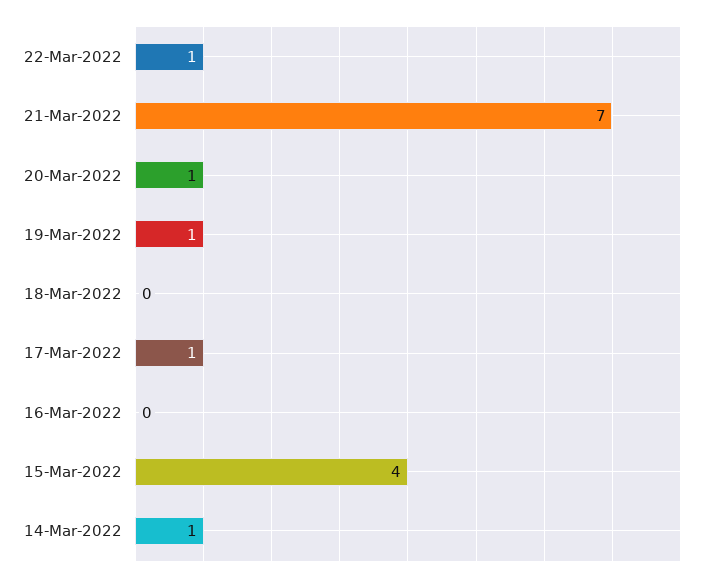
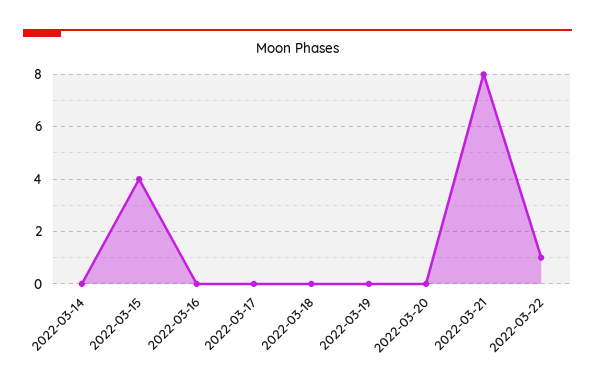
21-Mar-2022: 7 -> 8
20-Mar-2022: 1 -> 0
19-Mar-2022: 1 -> 0
17-Mar-2022: 1 -> 0
14-Mar-2022: 1 -> 0

